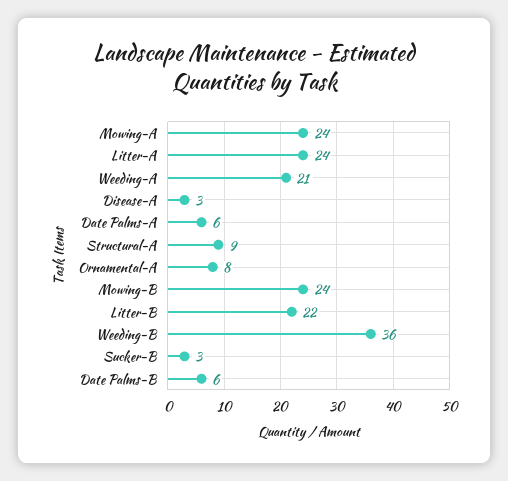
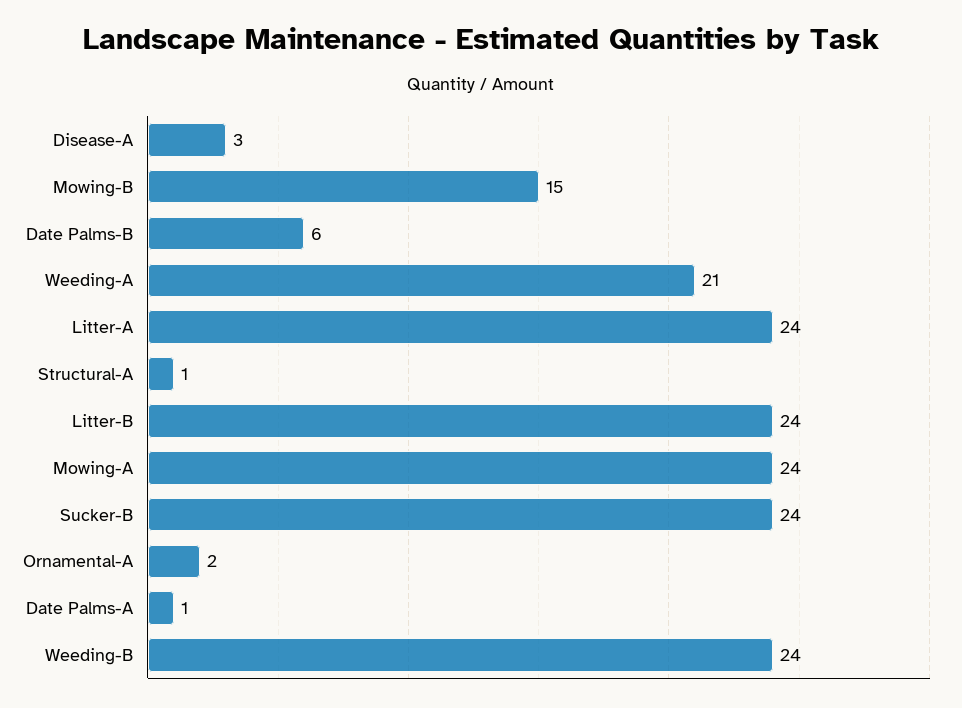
Date Palms-A: 6 -> 1
Structural-A: 9 -> 1
Ornamental-A: 8 -> 2
Mowing-B: 24 -> 15
Litter-B: 22 -> 24
Weeding-B: 36 -> 24
Sucker-B: 3 -> 24

